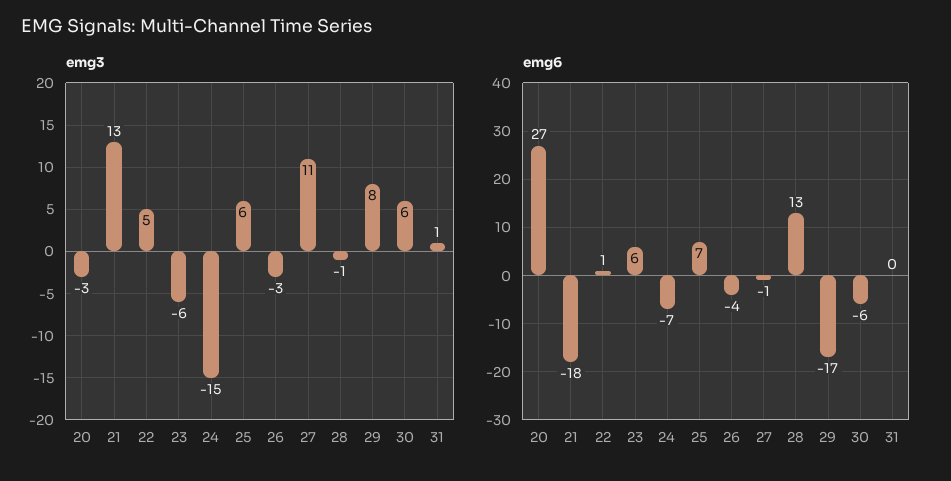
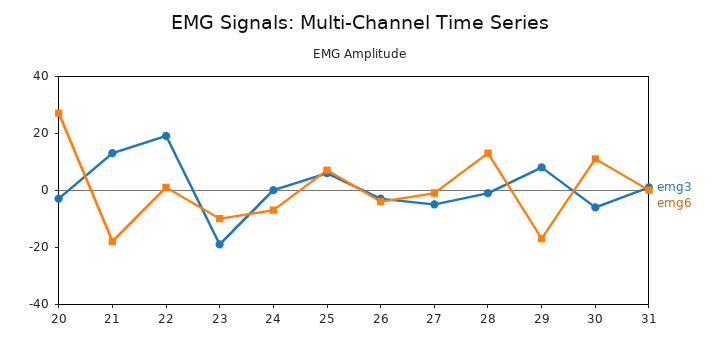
emg3, 22: 5 -> 20
emg3, 23: -6 -> -20
emg3, 24: -15 -> 0
emg3, 27: 11 -> -5
emg3, 30: 6 -> -5
emg6, 23: 6 -> -10
emg6, 30: -6 -> 10

